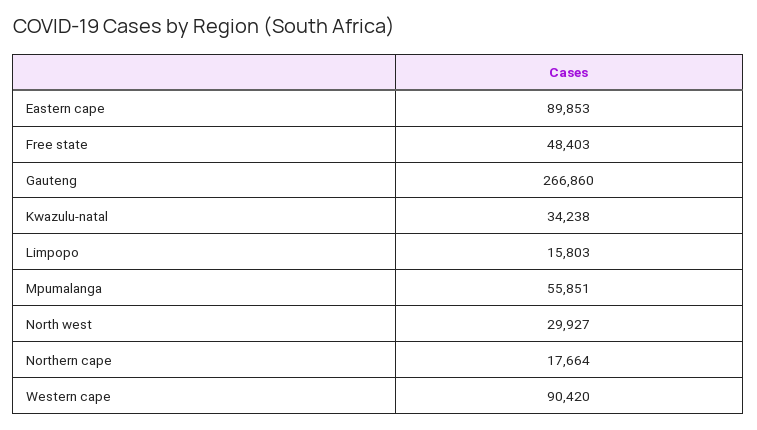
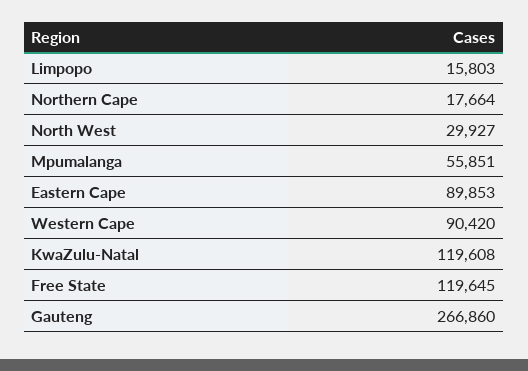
Free state: 48403 -> 119645
Kwazulu-natal: 34238 -> 119608

